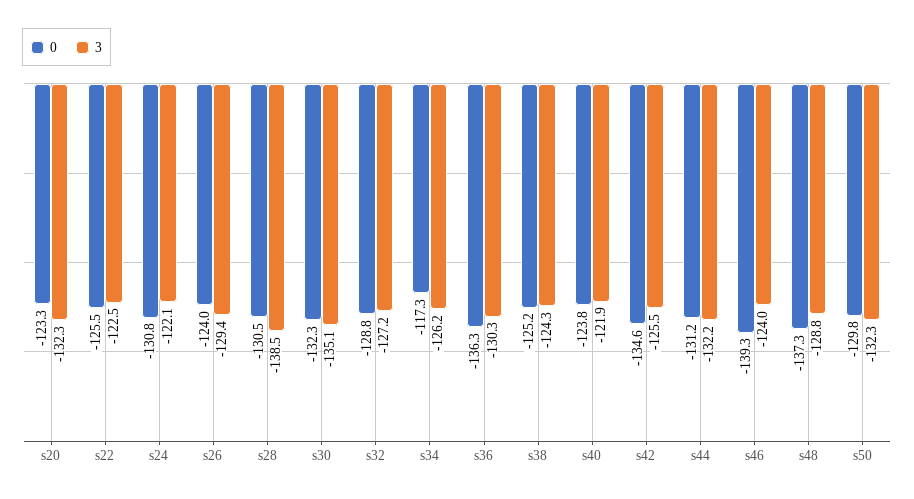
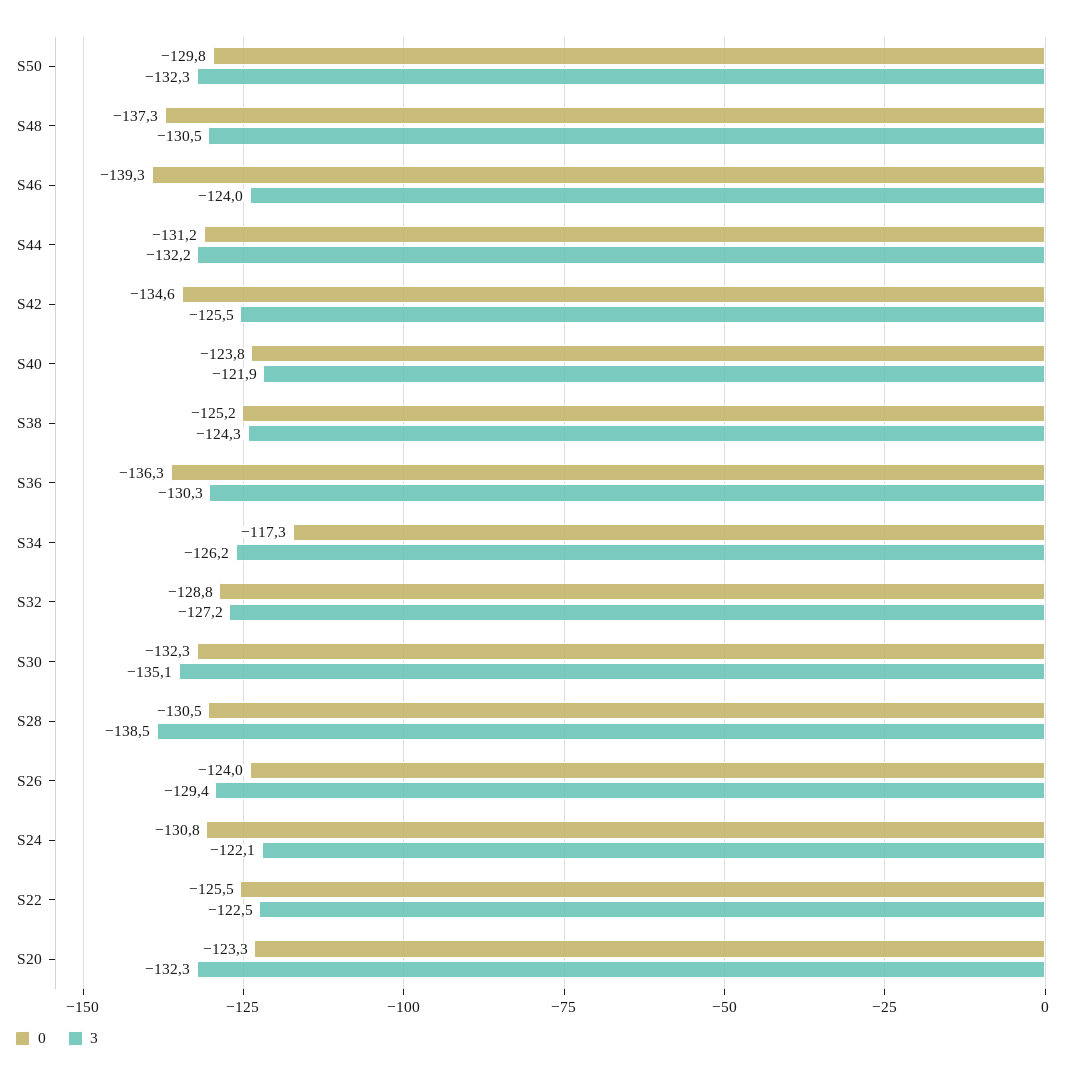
3, s48: -128.8 -> -130.5

